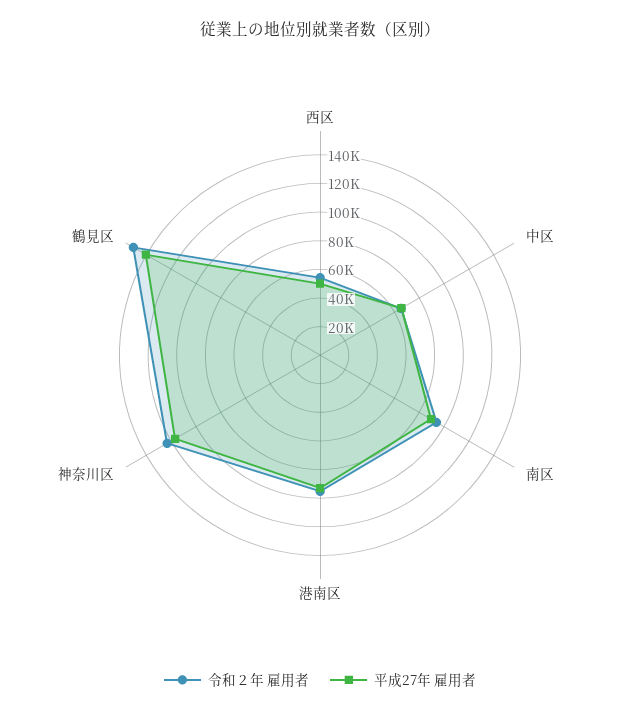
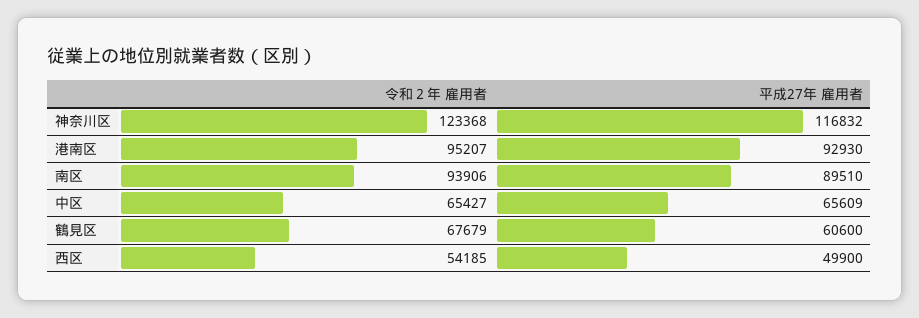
令和２年 雇用者, 鶴見区: 150000 -> 67679
平成27年 雇用者, 鶴見区: 140000 -> 60600

